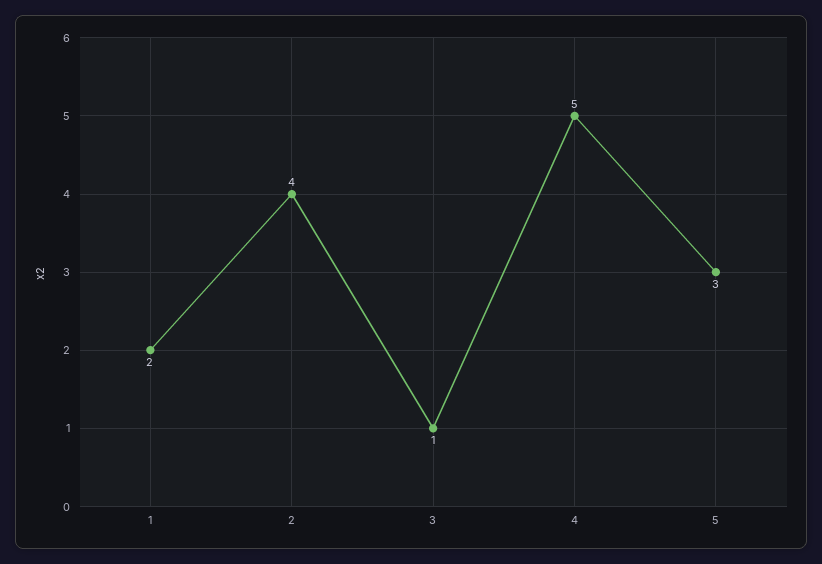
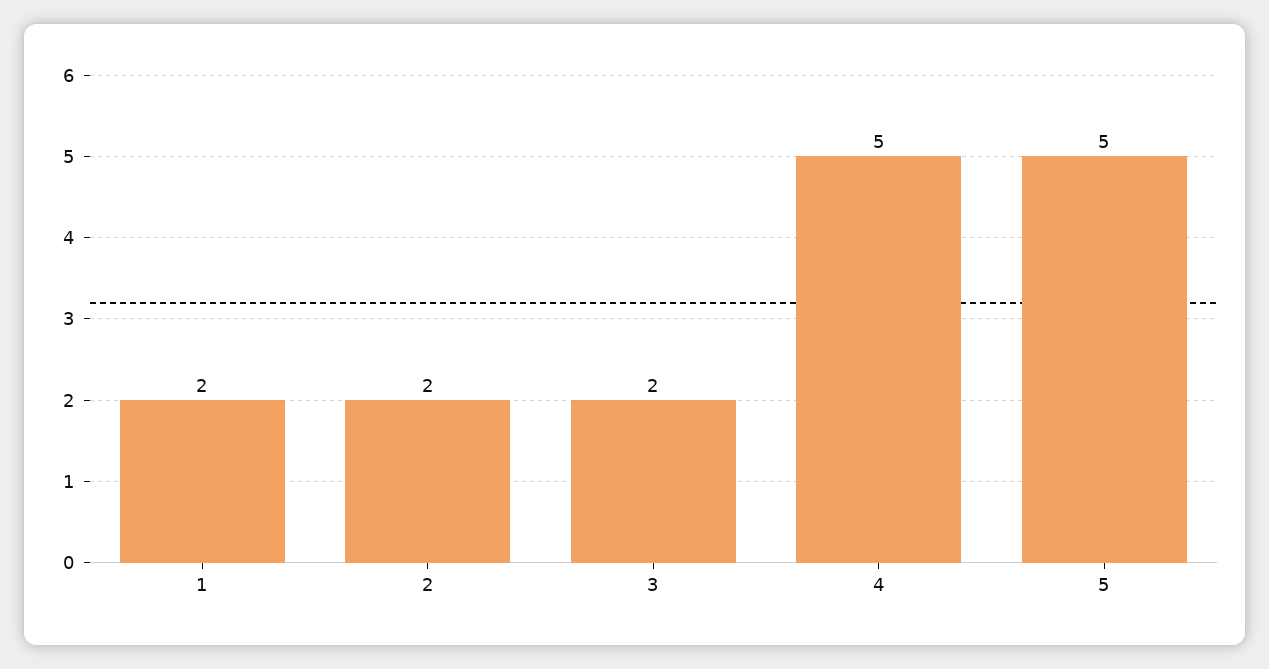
2: 4 -> 2
3: 1 -> 2
5: 3 -> 5

